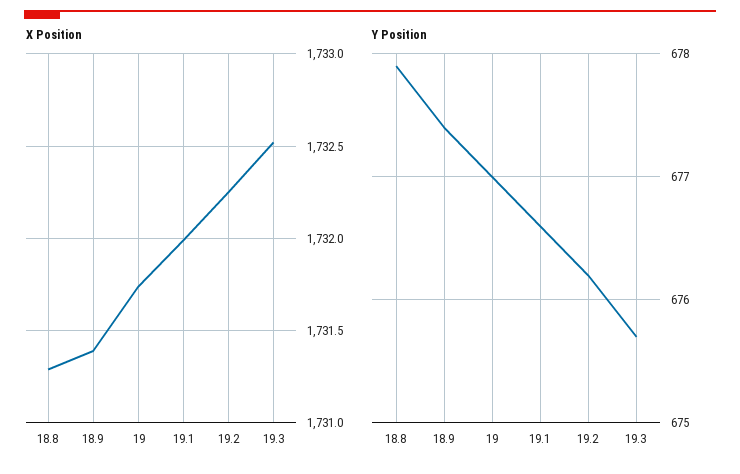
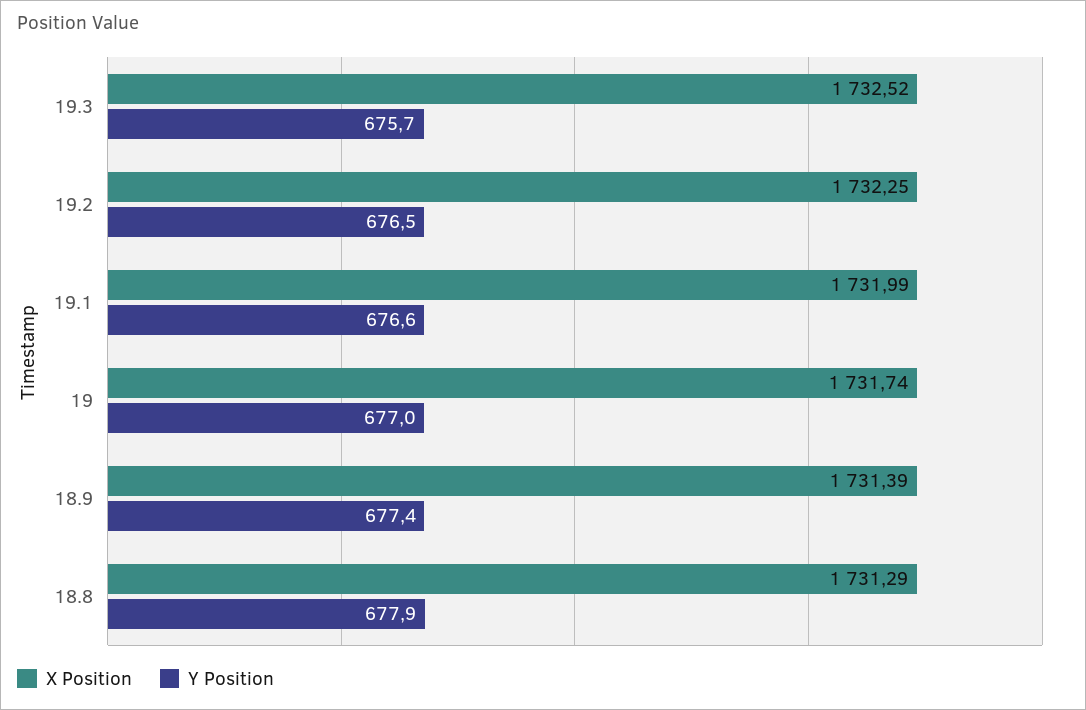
Y Position, 19.2: 676.2 -> 676.5

